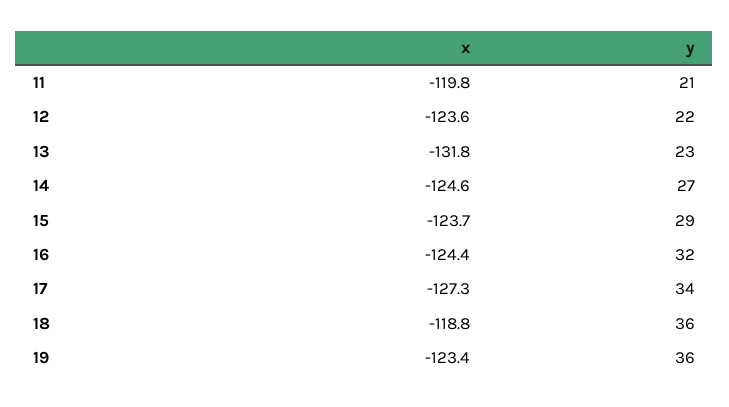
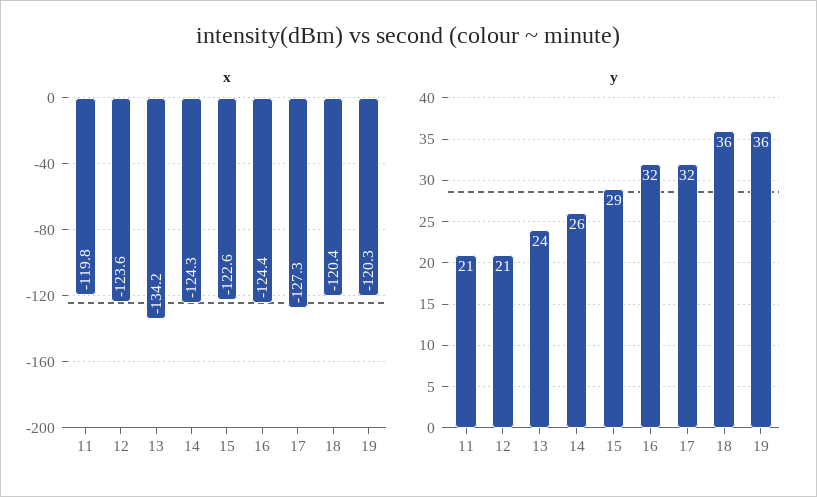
y, 12: 22 -> 21
x, 13: -131.8 -> -134.2
y, 13: 23 -> 24
x, 14: -124.6 -> -124.3
y, 14: 27 -> 26
x, 15: -123.7 -> -122.6
y, 17: 34 -> 32
x, 18: -118.8 -> -120.4
x, 19: -123.4 -> -120.3

